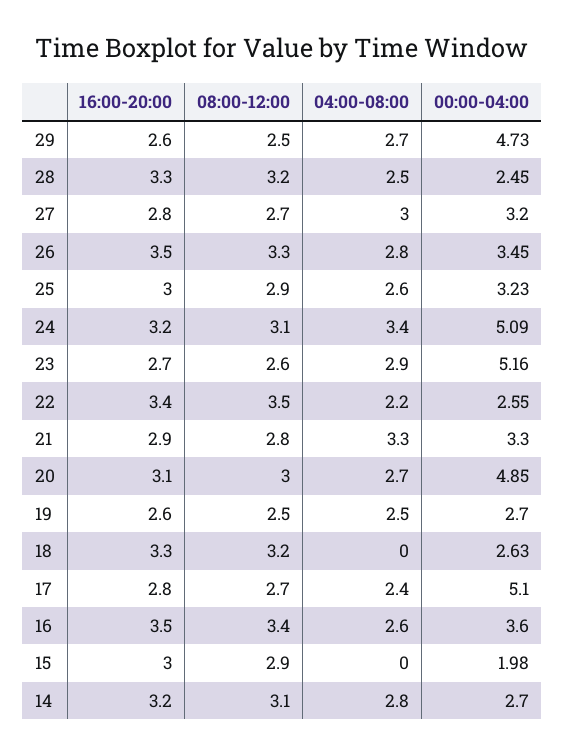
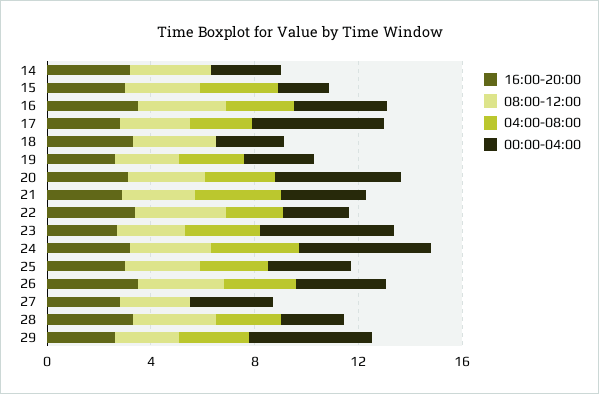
04:00-08:00, 27: 3 -> 0
04:00-08:00, 15: 0 -> 3
04:00-08:00, 14: 2.8 -> 0

